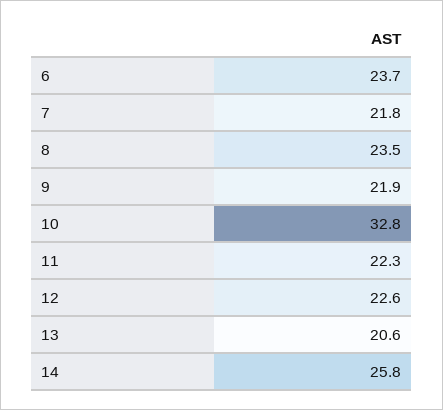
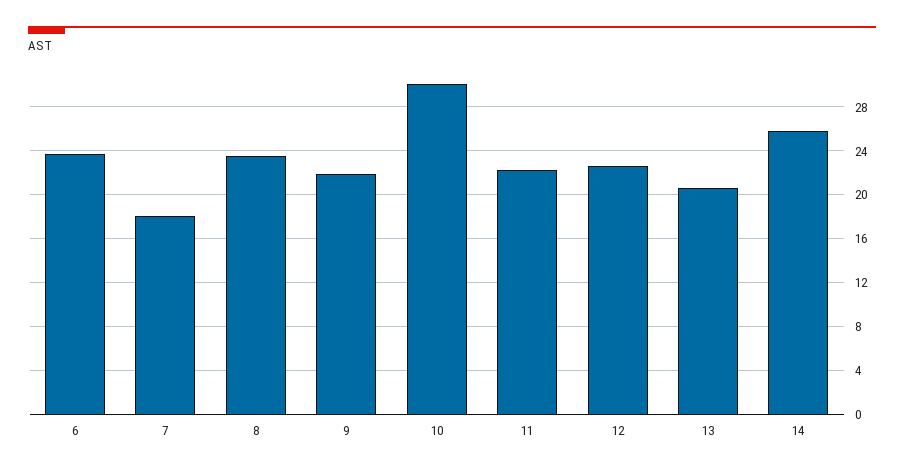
7: 21.8 -> 18
10: 32.8 -> 30

